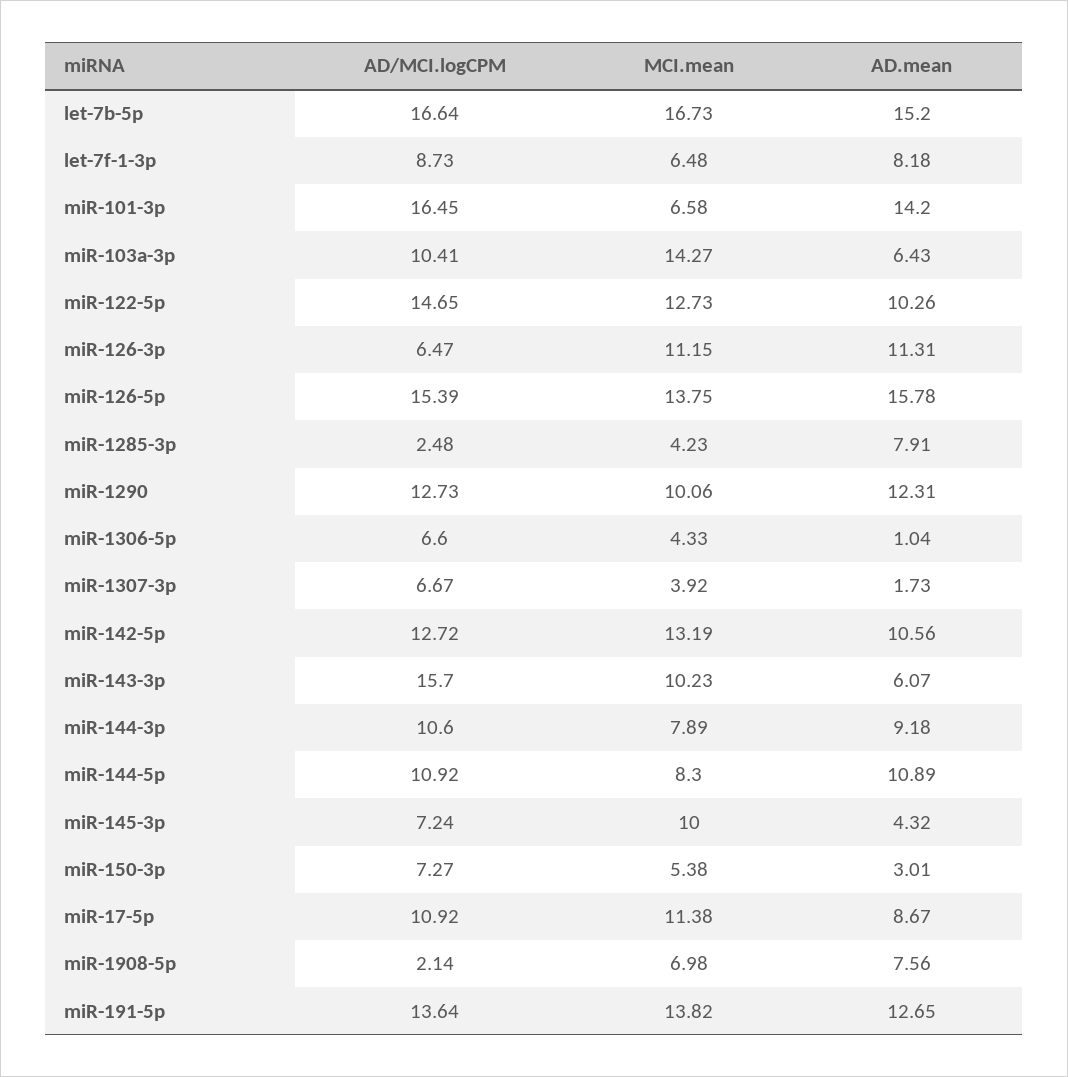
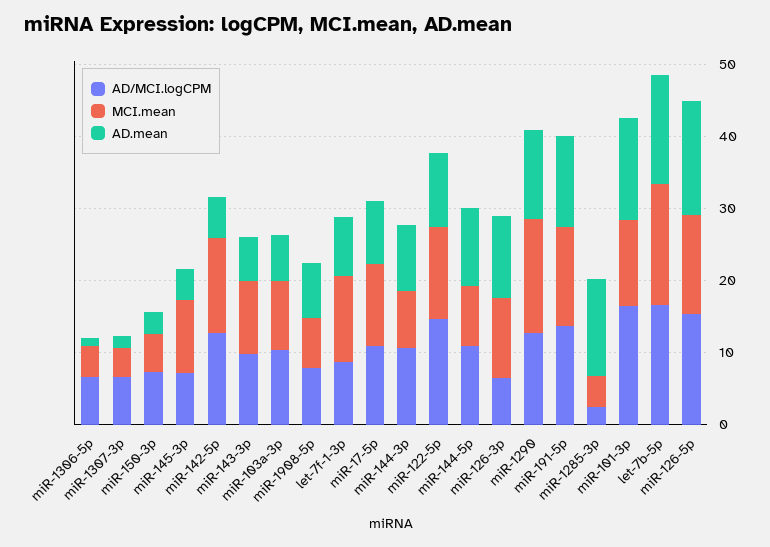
MCI.mean, let-7f-1-3p: 6.48 -> 12
MCI.mean, miR-101-3p: 6.58 -> 12
MCI.mean, miR-103a-3p: 14.27 -> 10
AD.mean, miR-1285-3p: 7.91 -> 14
MCI.mean, miR-1290: 10.06 -> 16
AD.mean, miR-142-5p: 10.56 -> 6
AD/MCI.logCPM, miR-143-3p: 15.7 -> 10
AD/MCI.logCPM, miR-1908-5p: 2.14 -> 8

